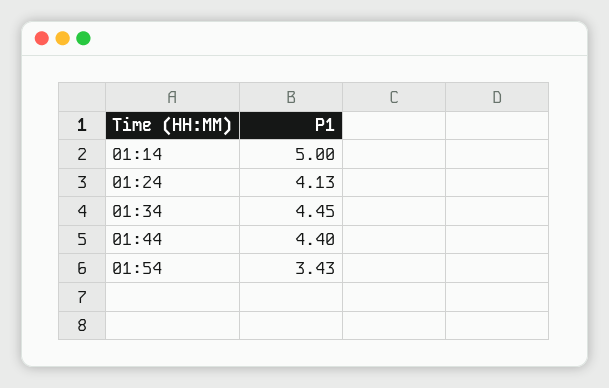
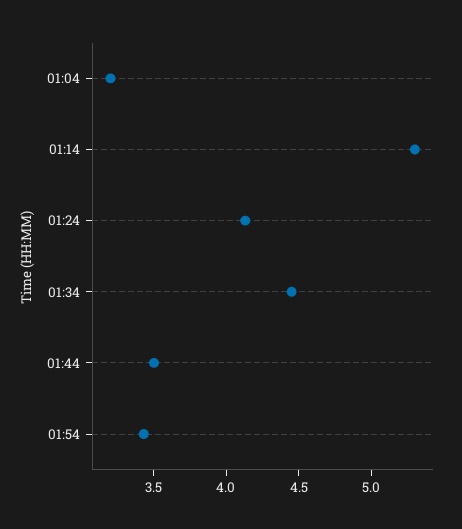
01:14: 5 -> 5.3
01:44: 4.4 -> 3.5
01:04: none -> 3.2

